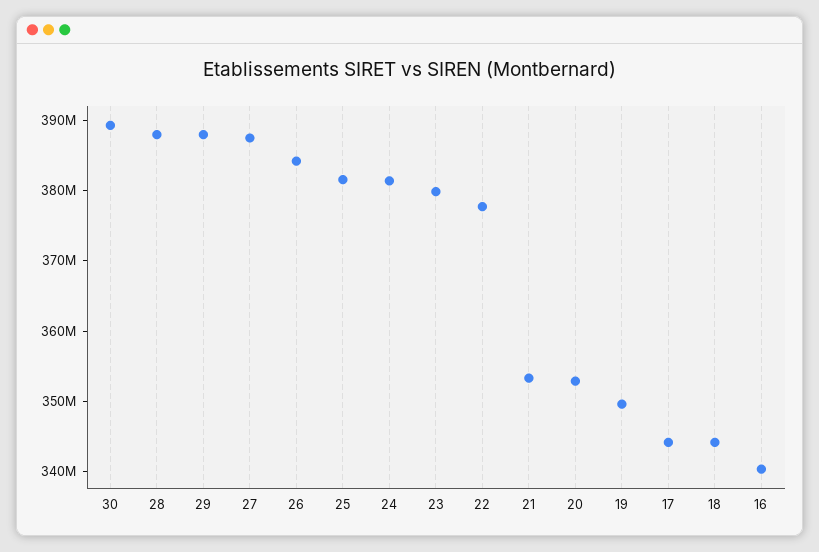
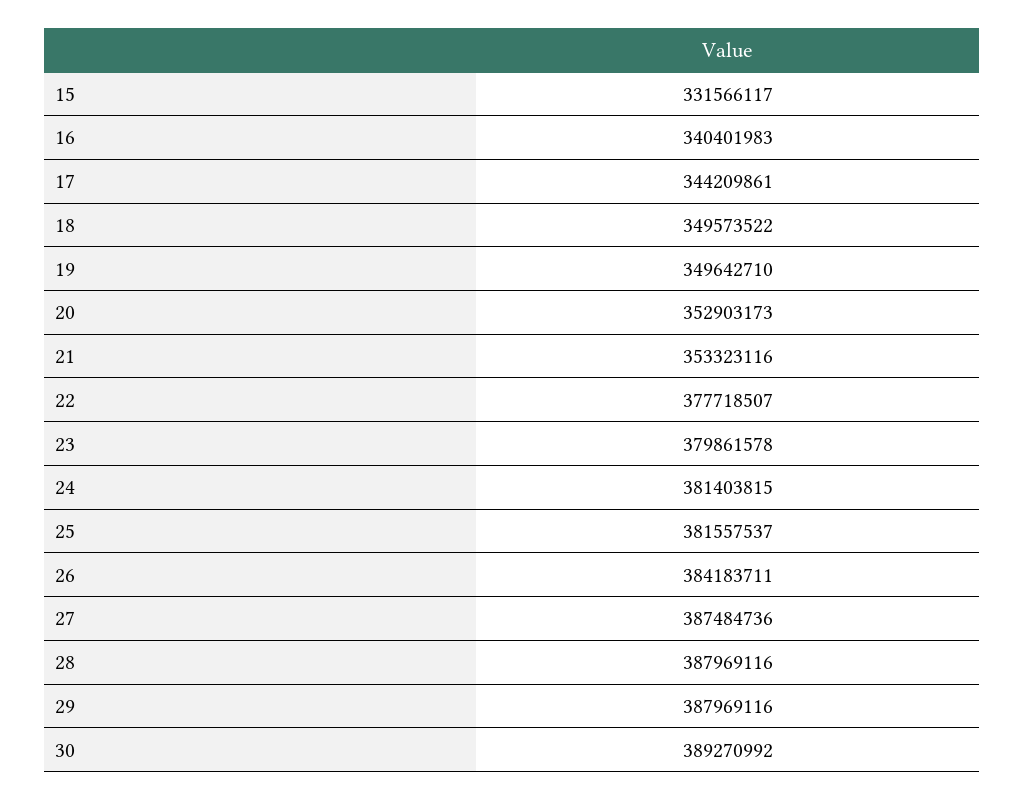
18: 344000000 -> 349573522
15: none -> 331566117

